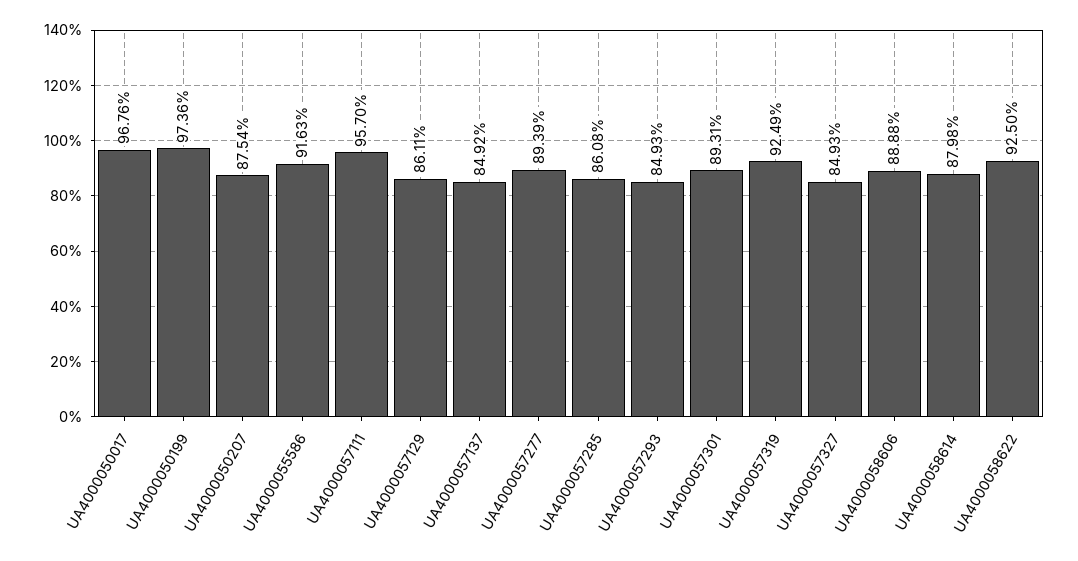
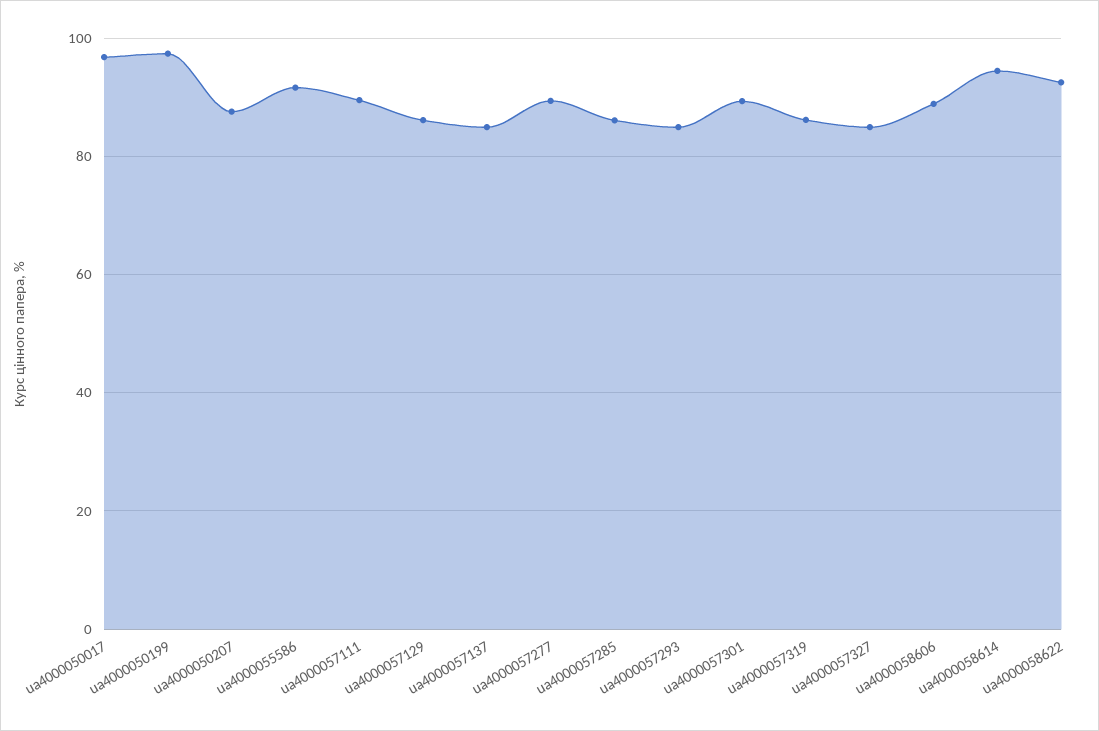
UA4000057111: 95.7 -> 90
UA4000057319: 92.49 -> 86
UA4000058614: 87.98 -> 94

